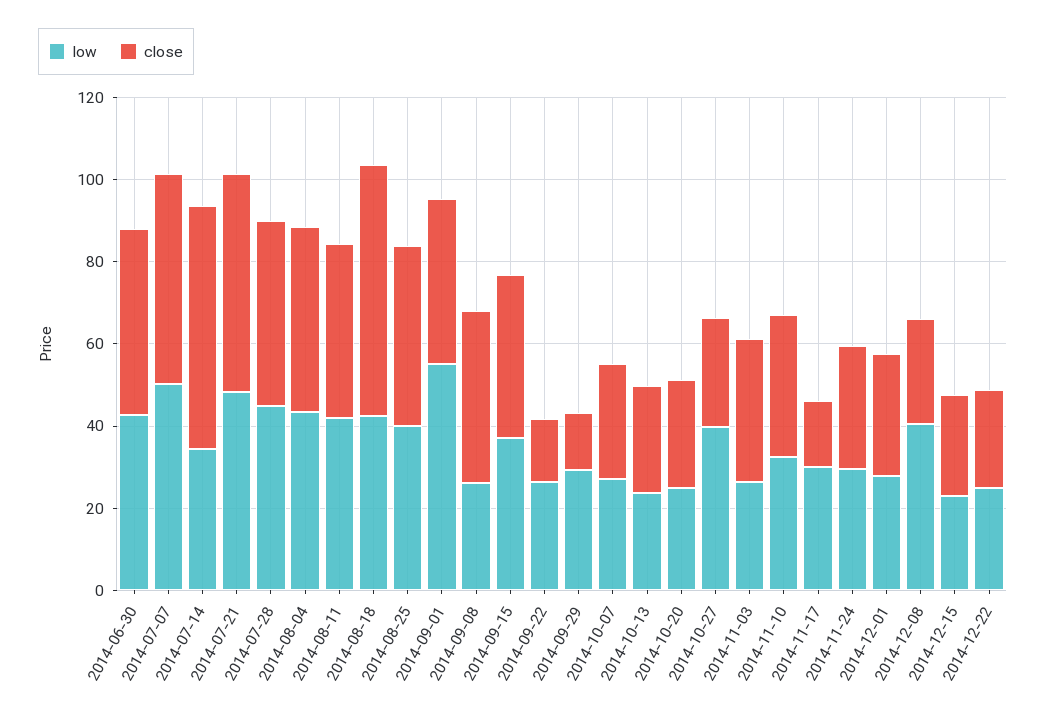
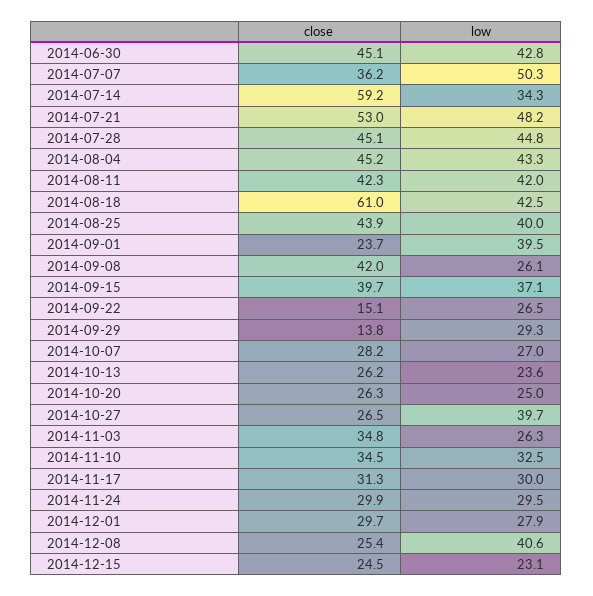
close, 2014-07-07: 50 -> 36.2
low, 2014-09-01: 55 -> 39.5
close, 2014-09-01: 40 -> 23.7
close, 2014-11-17: 15 -> 31.3
low, 2014-12-22: 25 -> none
close, 2014-12-22: 25 -> none

